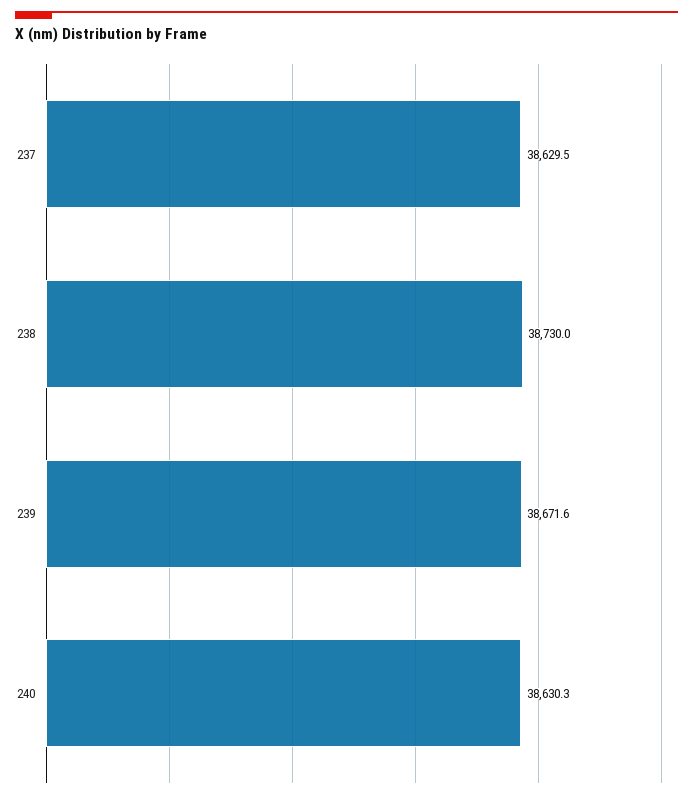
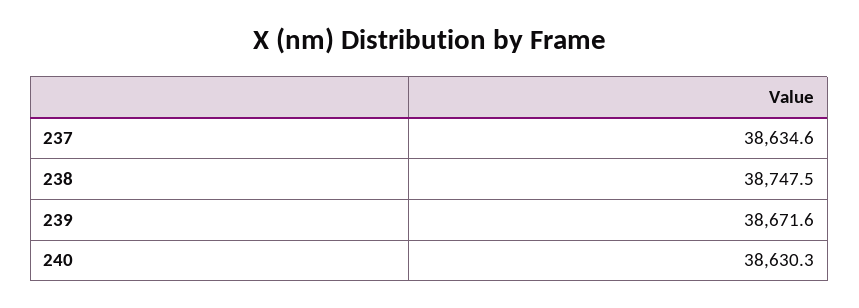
237: 38629.5 -> 38634.6
238: 38730 -> 38747.5

